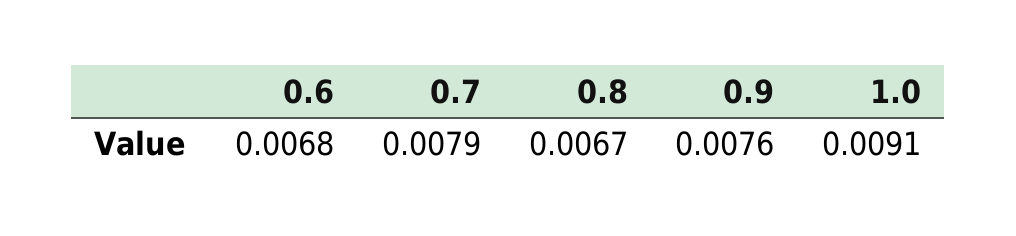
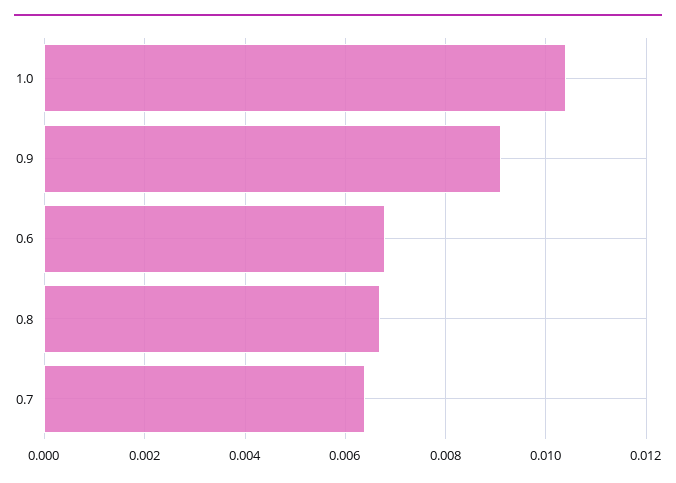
0.7: 0.0079 -> 0.0065
0.9: 0.0076 -> 0.009
1.0: 0.0091 -> 0.0105

